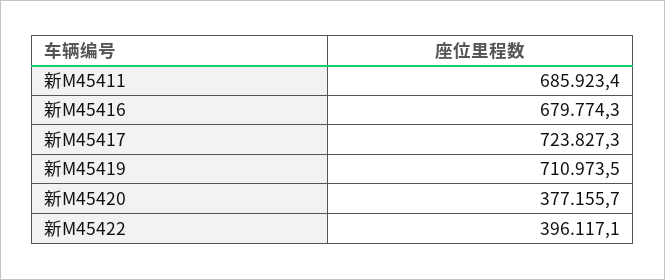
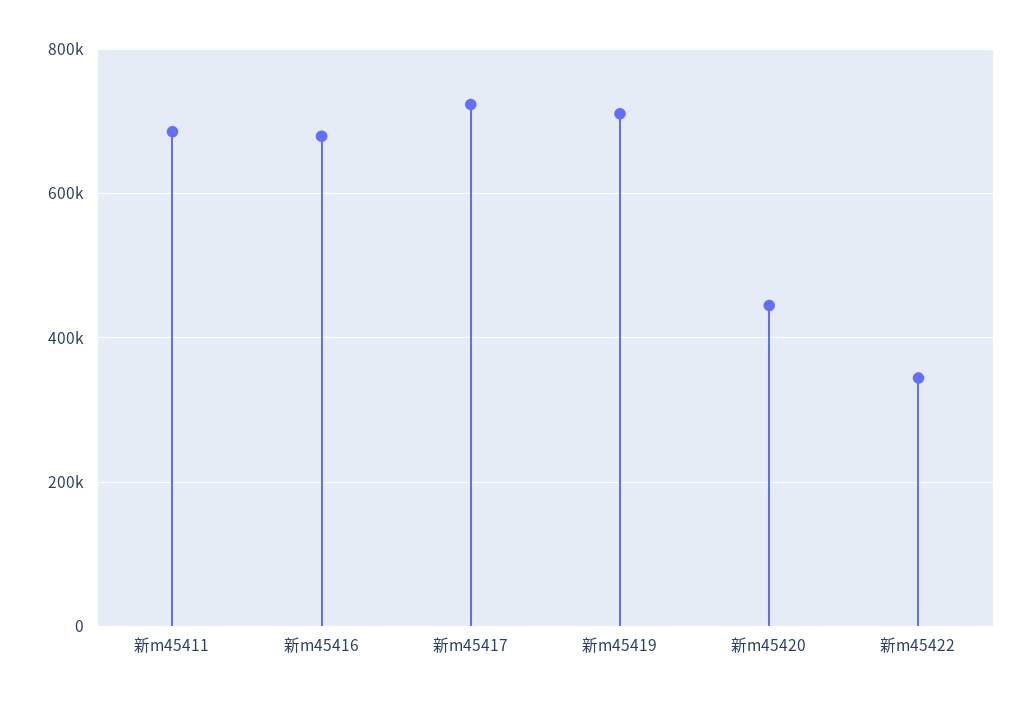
新M45420: 377155.7 -> 440000
新M45422: 396117.1 -> 340000

